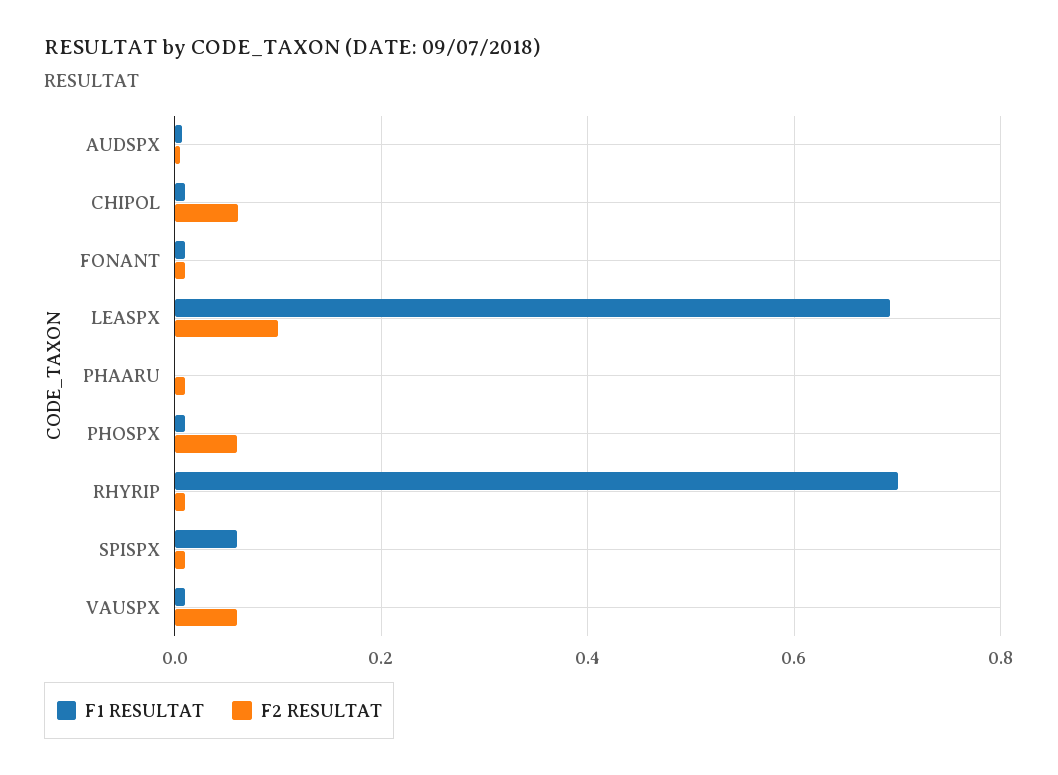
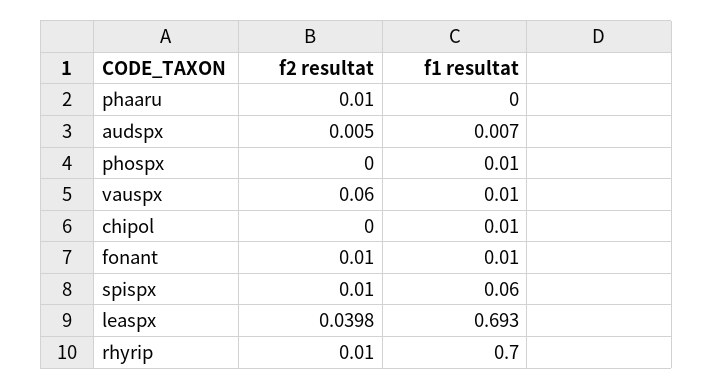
F2 RESULTAT, CHIPOL: 0.06 -> 0
F2 RESULTAT, LEASPX: 0.1 -> 0.0398
F2 RESULTAT, PHOSPX: 0.06 -> 0

